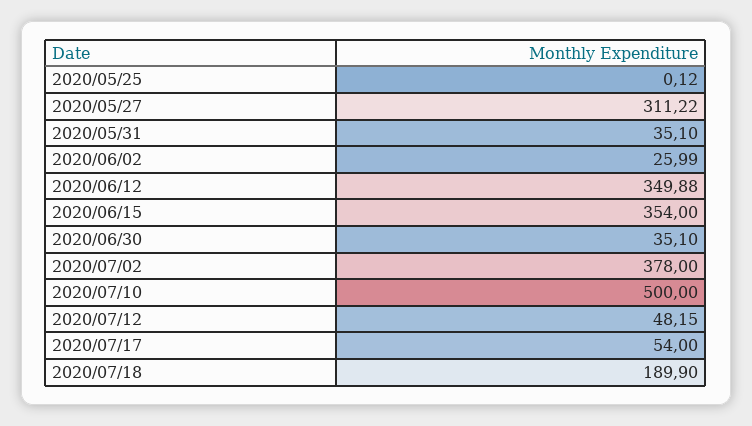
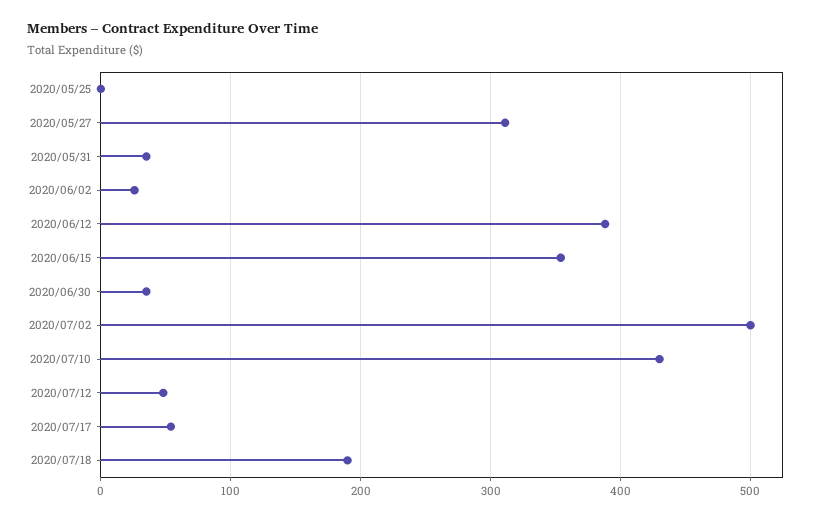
2020/06/12: 349.88 -> 390
2020/07/02: 378 -> 500
2020/07/10: 500 -> 430

